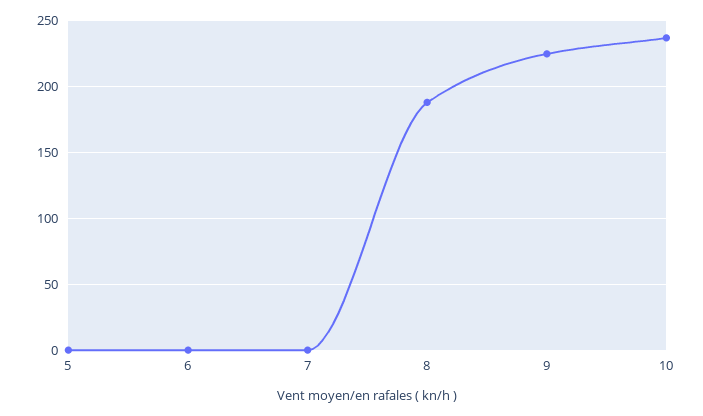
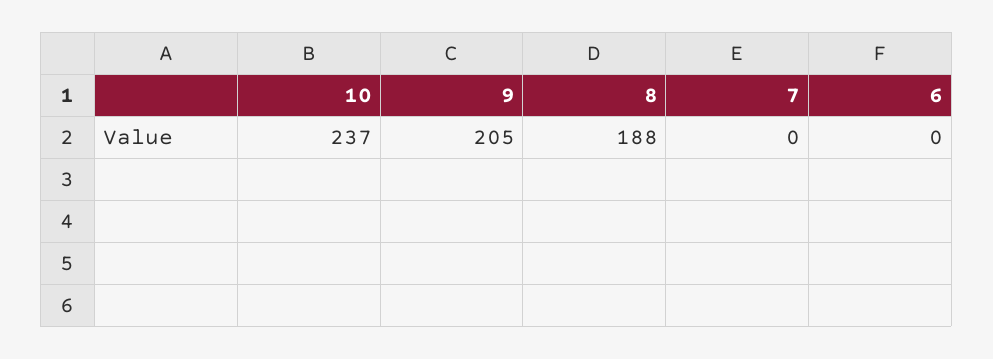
5: 0 -> none
9: 225 -> 205

